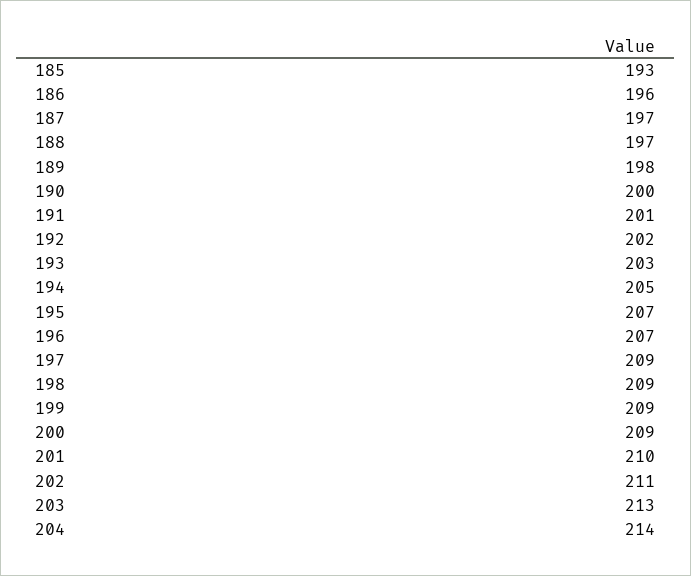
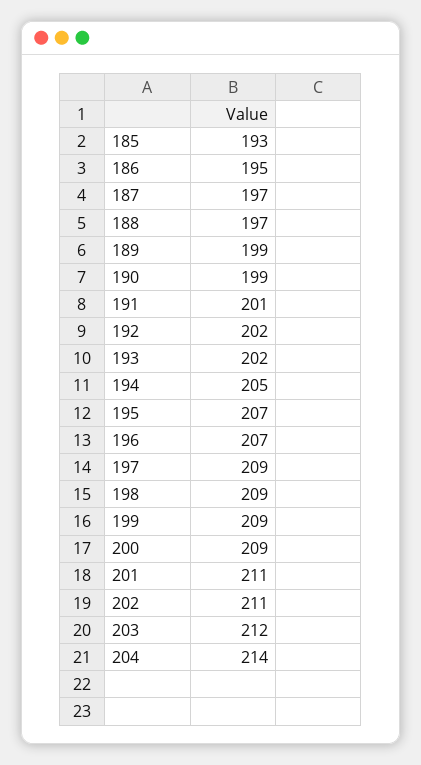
186: 196 -> 195
189: 198 -> 199
190: 200 -> 199
193: 203 -> 202
201: 210 -> 211
203: 213 -> 212

